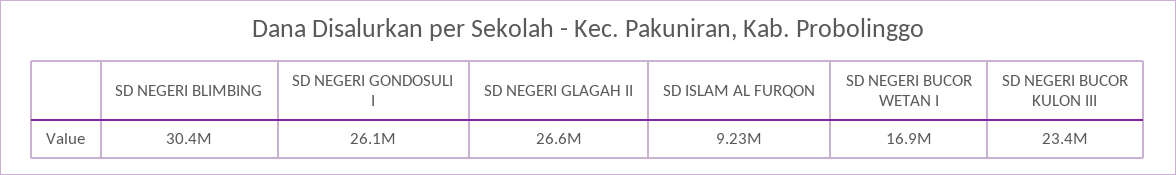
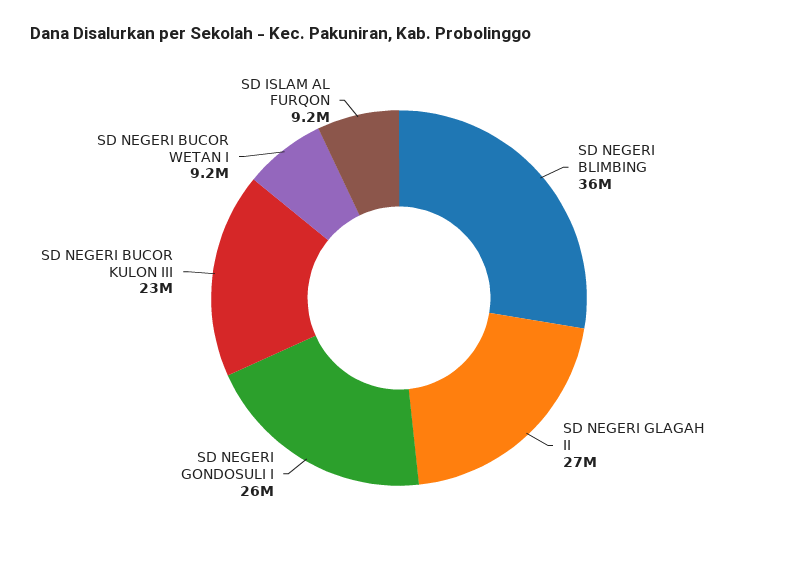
SD NEGERI BLIMBING: 30400000 -> 36000000
SD NEGERI BUCOR WETAN I: 16900000 -> 9200000

